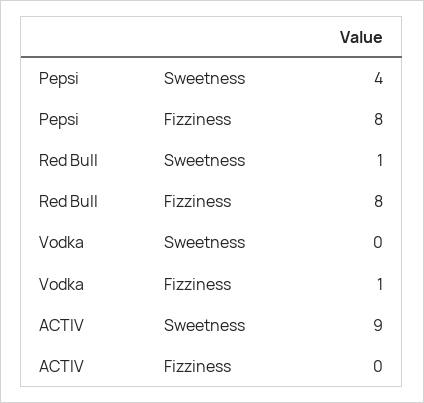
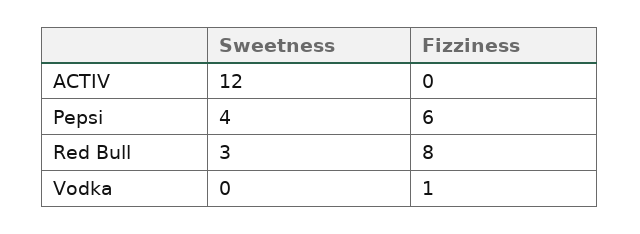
Pepsi, Fizziness: 8 -> 6
Red Bull, Sweetness: 1 -> 3
ACTIV, Sweetness: 9 -> 12

